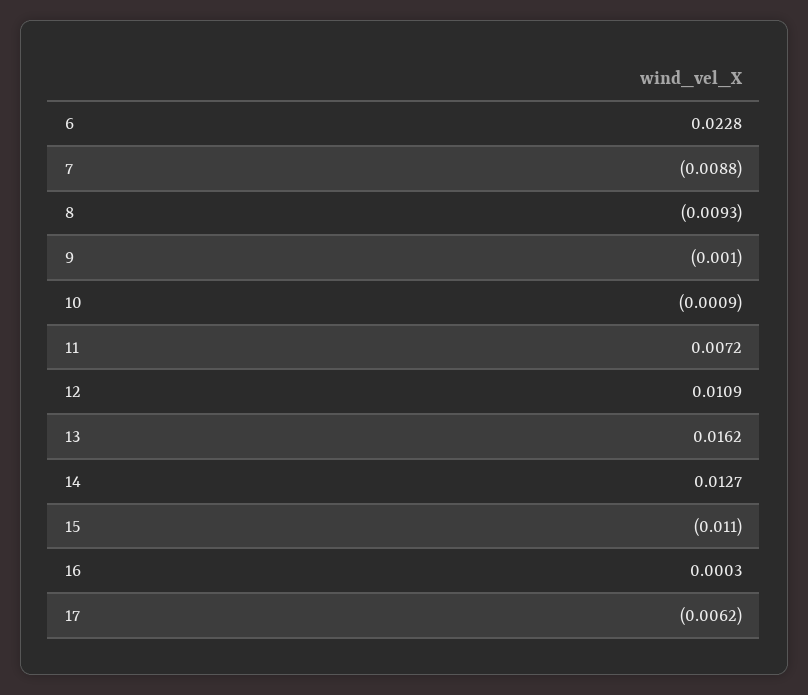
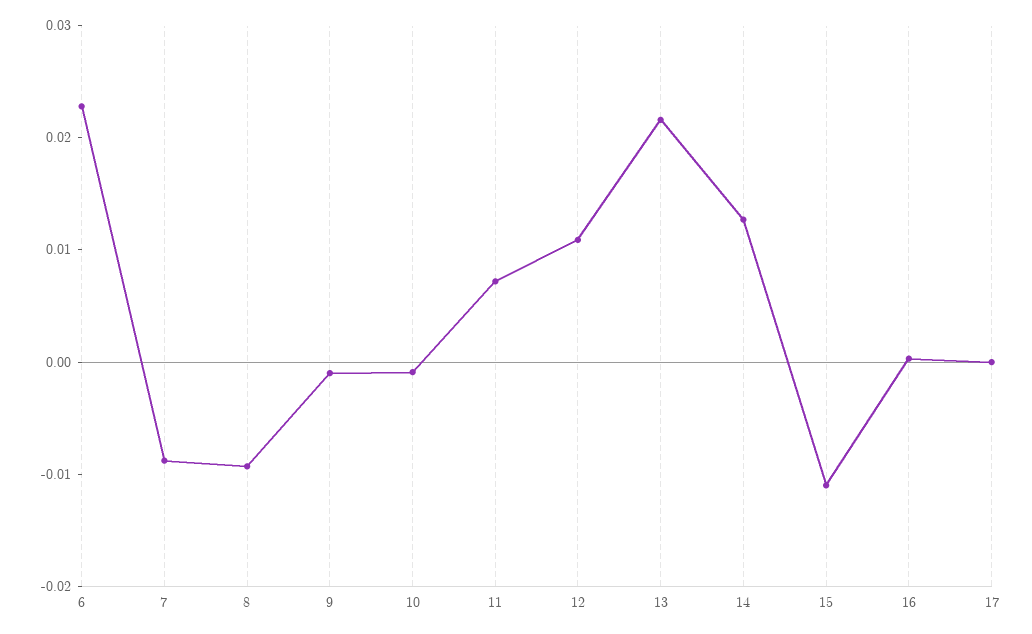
13: 0.0162 -> 0.022
17: -0.0062 -> 0

